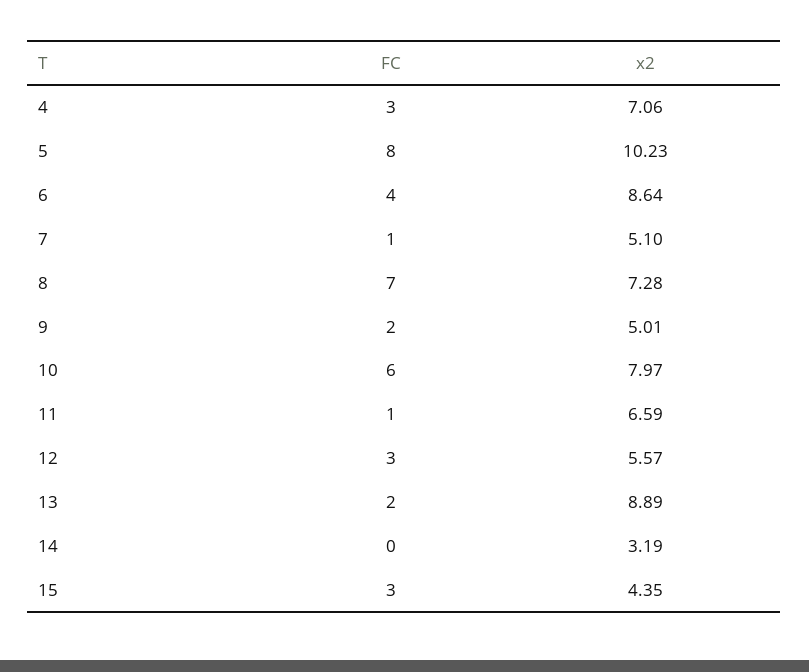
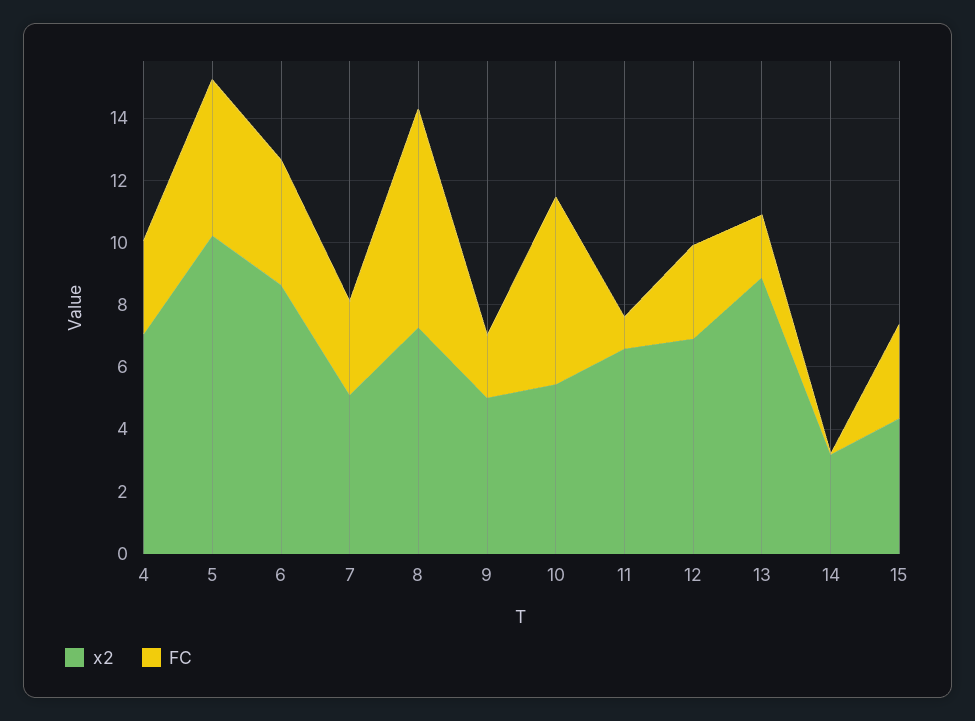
FC, 5: 8 -> 5
FC, 7: 1 -> 3
x2, 10: 7.97 -> 5.5
x2, 12: 5.57 -> 7

